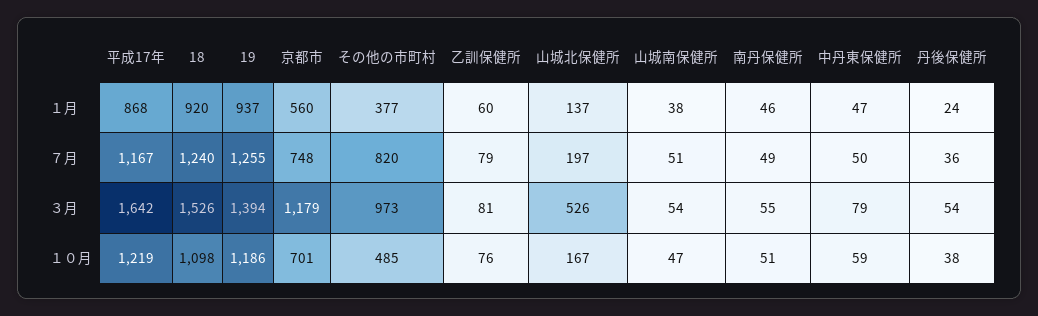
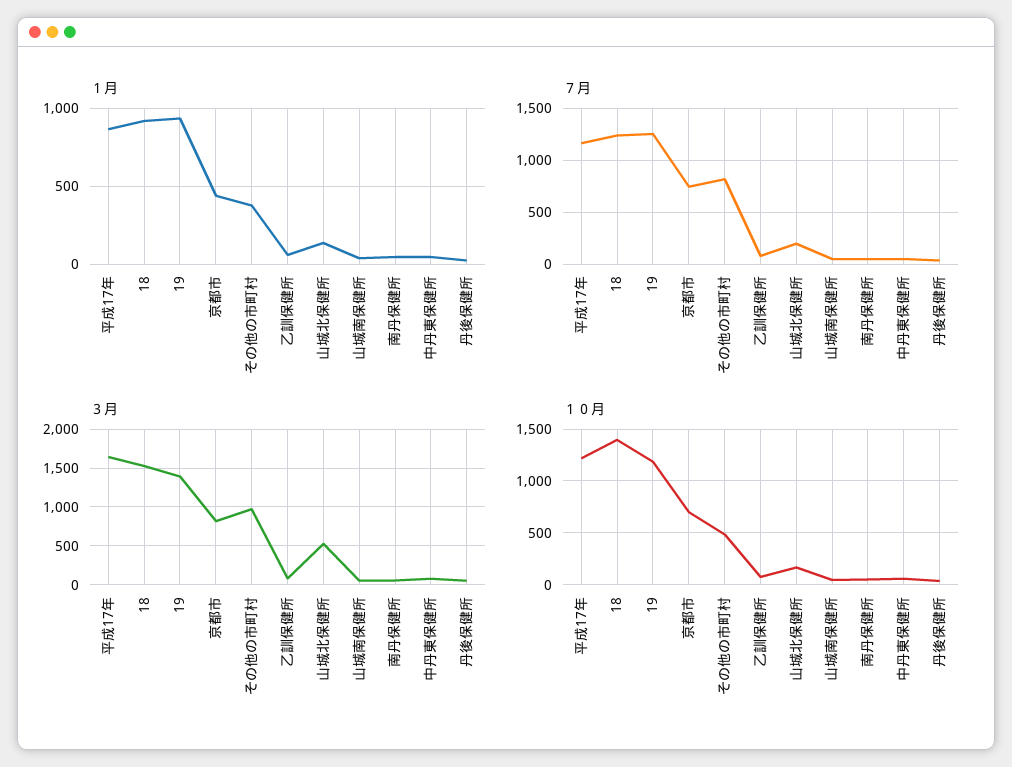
１月, 京都市: 560 -> 450
３月, 京都市: 1179 -> 800
１０月, 18: 1098 -> 1400

